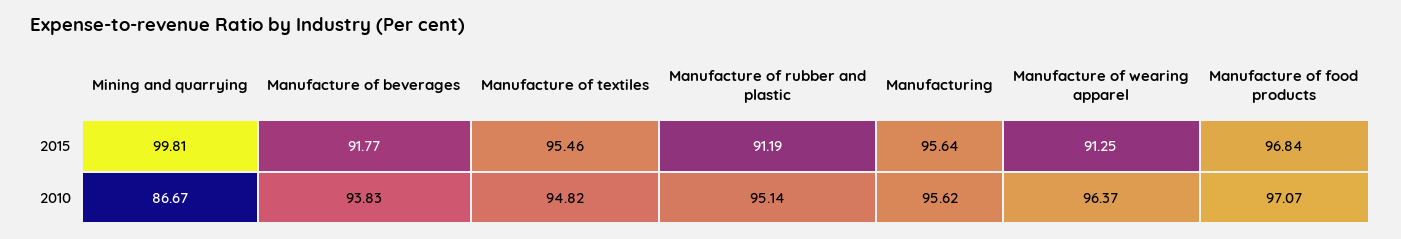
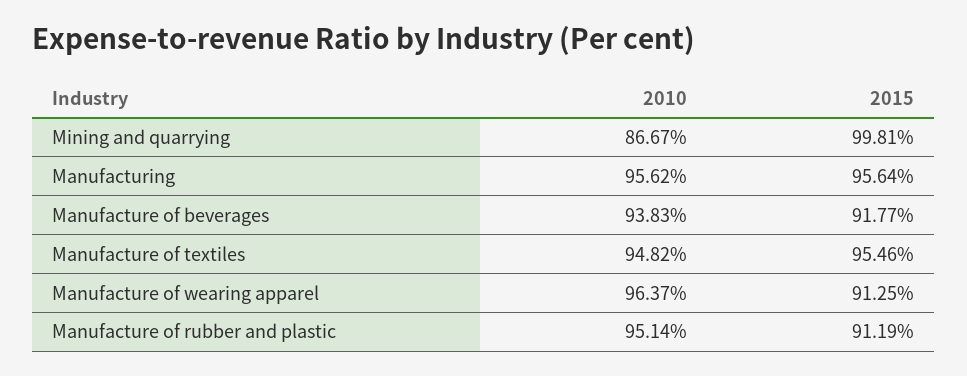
Manufacture of food products, 2015: 96.84 -> none
Manufacture of food products, 2010: 97.07 -> none

